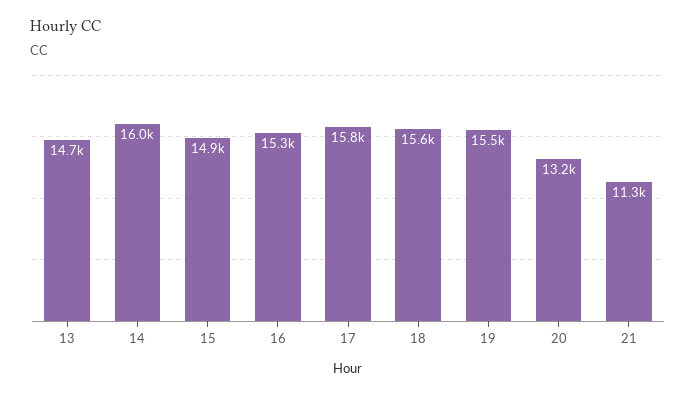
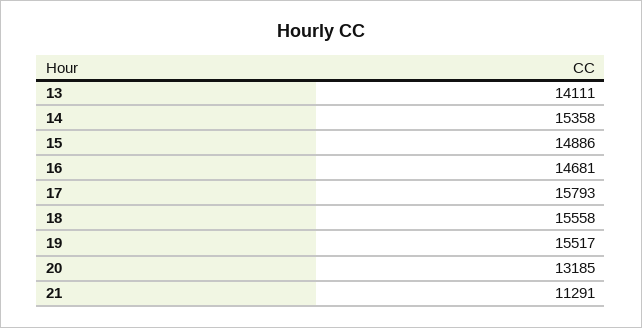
13: 14700 -> 14111
14: 16000 -> 15358
16: 15300 -> 14681

